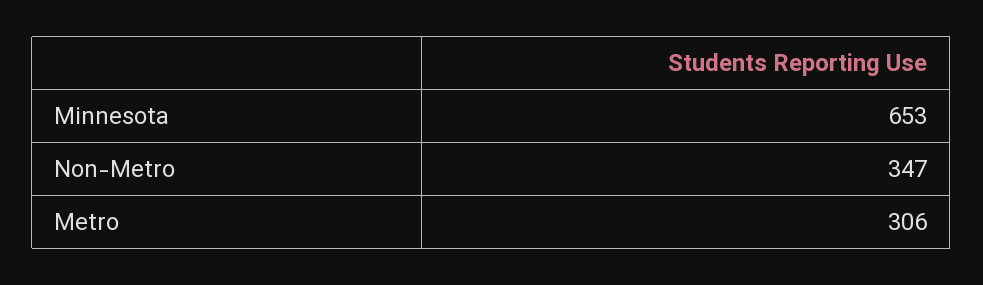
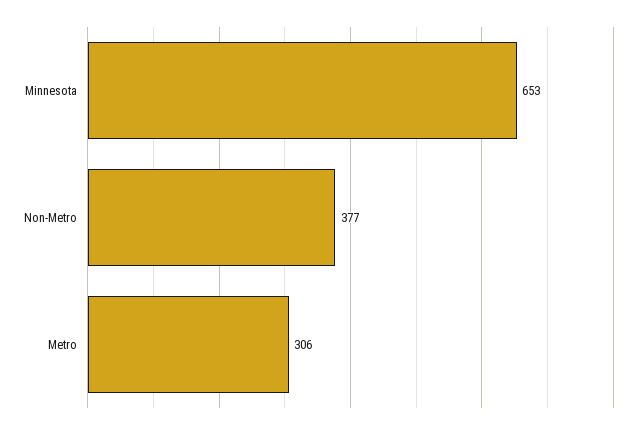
Non-Metro: 347 -> 377

